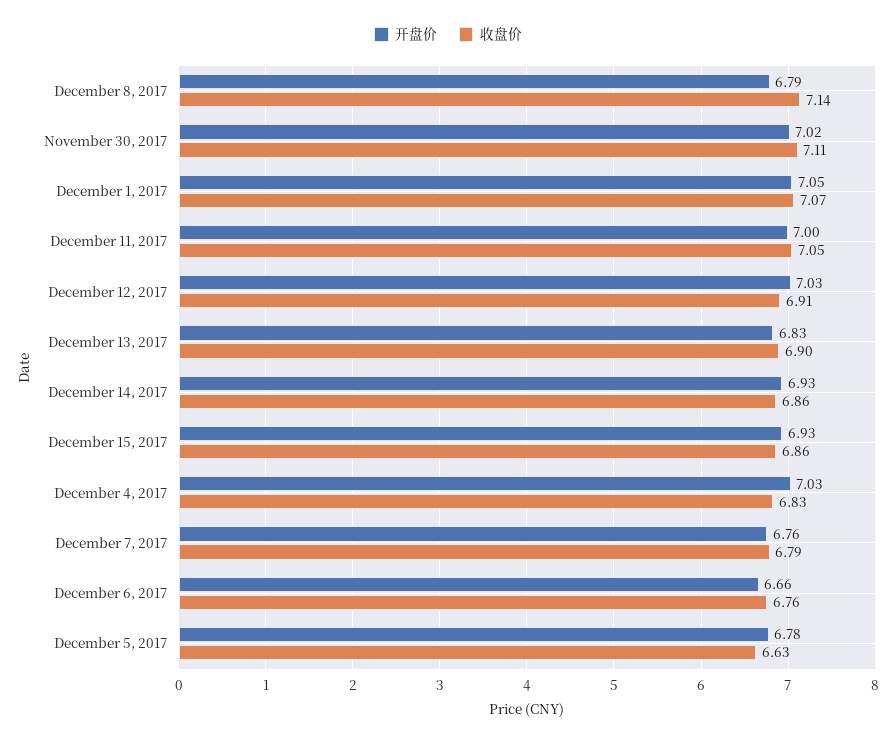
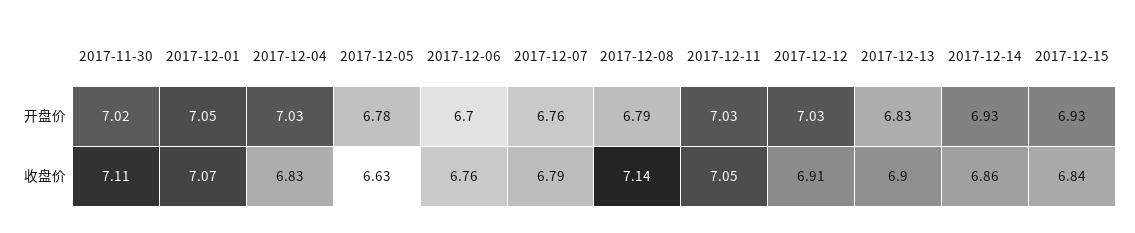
开盘价, December 11, 2017: 7 -> 7.03
收盘价, December 15, 2017: 6.86 -> 6.84
开盘价, December 6, 2017: 6.66 -> 6.7

